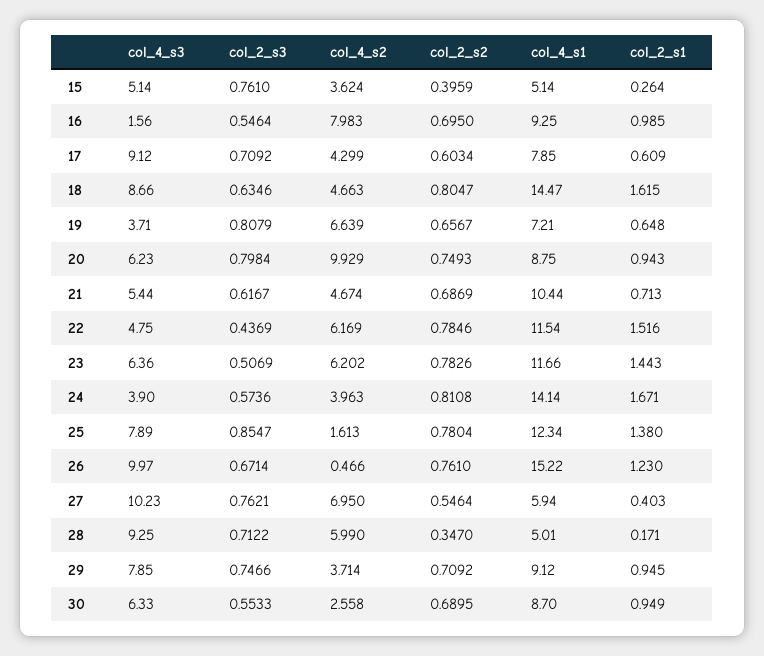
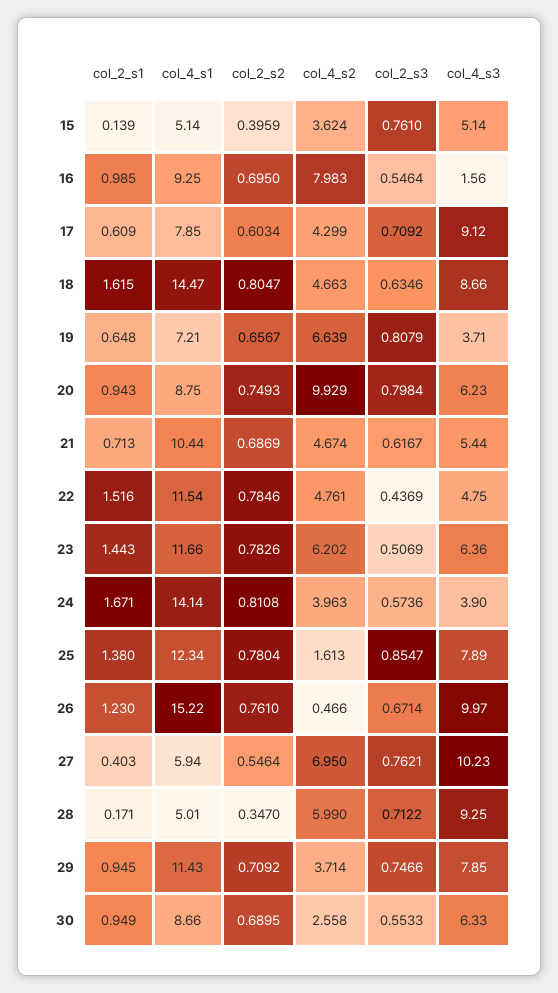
col_2_s1, 15: 0.264 -> 0.139
col_4_s2, 22: 6.169 -> 4.761
col_4_s1, 29: 9.12 -> 11.43
col_4_s1, 30: 8.7 -> 8.66

